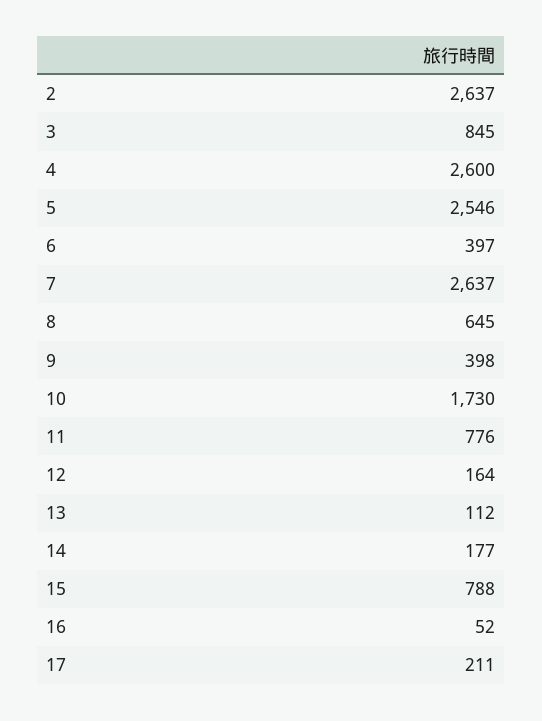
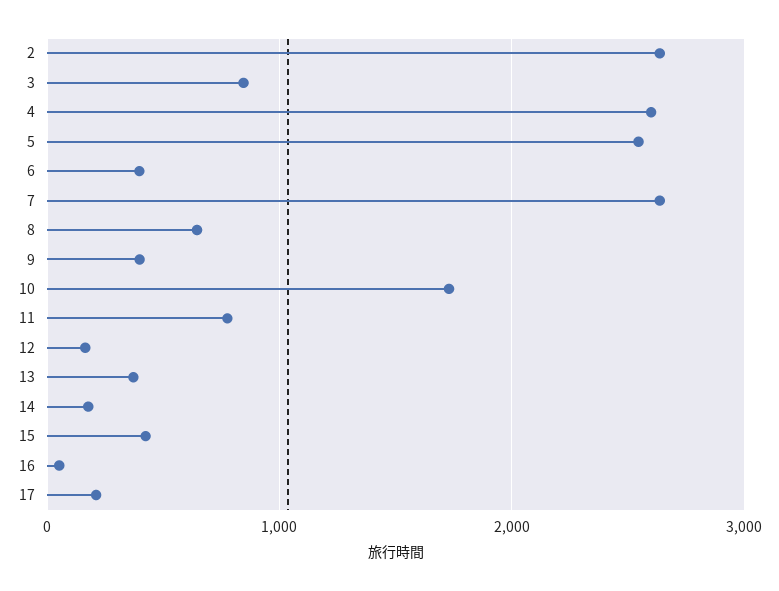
13: 112 -> 400
15: 788 -> 400

